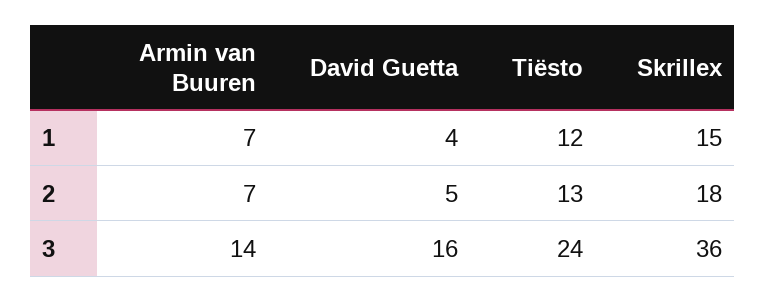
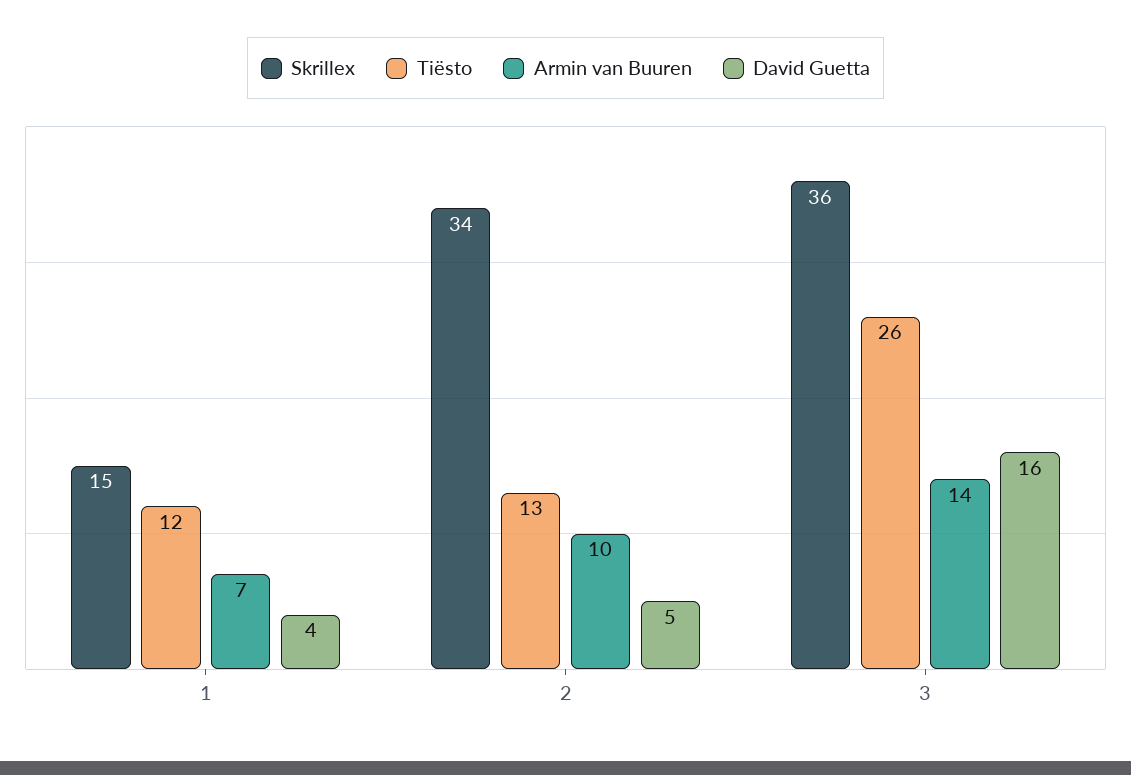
Armin van Buuren, 2: 7 -> 10
Skrillex, 2: 18 -> 34
Tiësto, 3: 24 -> 26

